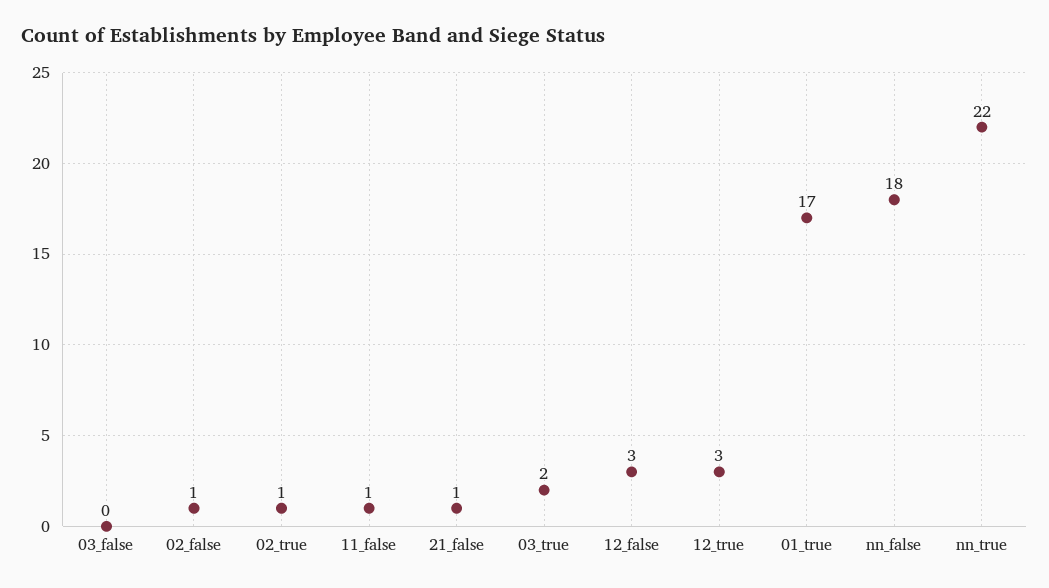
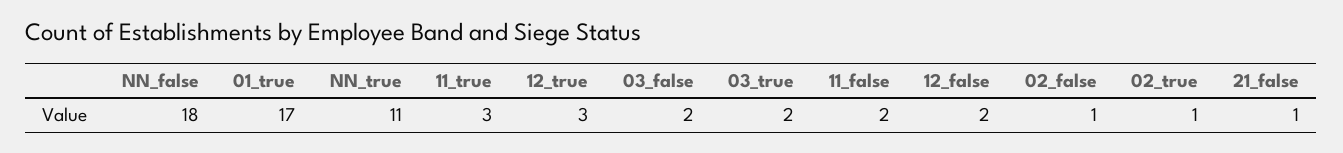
03_false: 0 -> 2
11_false: 1 -> 2
12_false: 3 -> 2
nn_true: 22 -> 11
11_true: none -> 3

